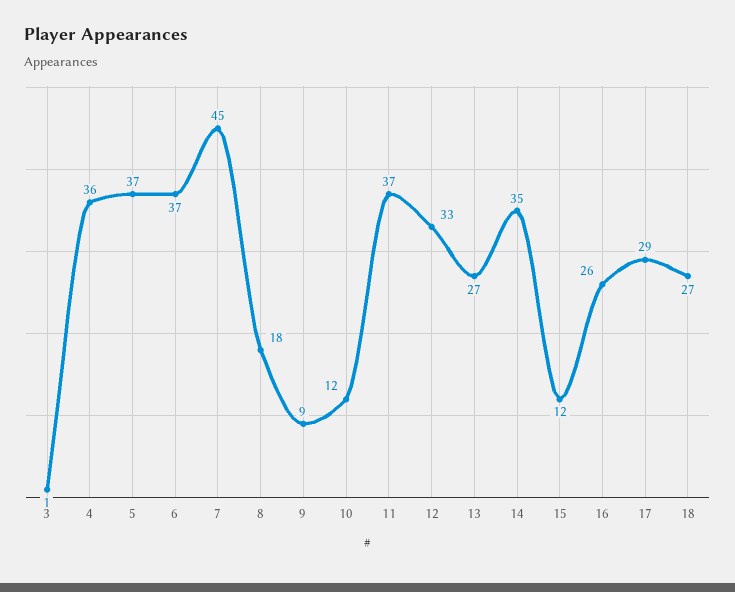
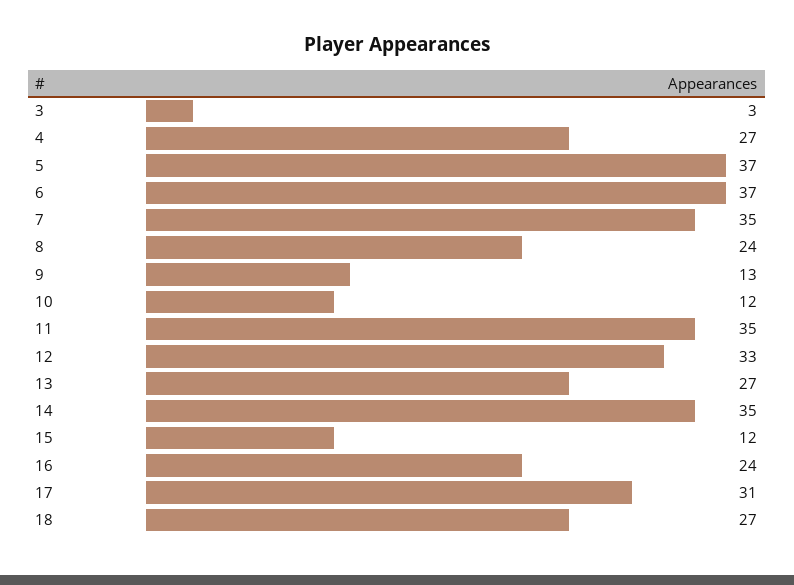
3: 1 -> 3
4: 36 -> 27
7: 45 -> 35
8: 18 -> 24
9: 9 -> 13
11: 37 -> 35
16: 26 -> 24
17: 29 -> 31

